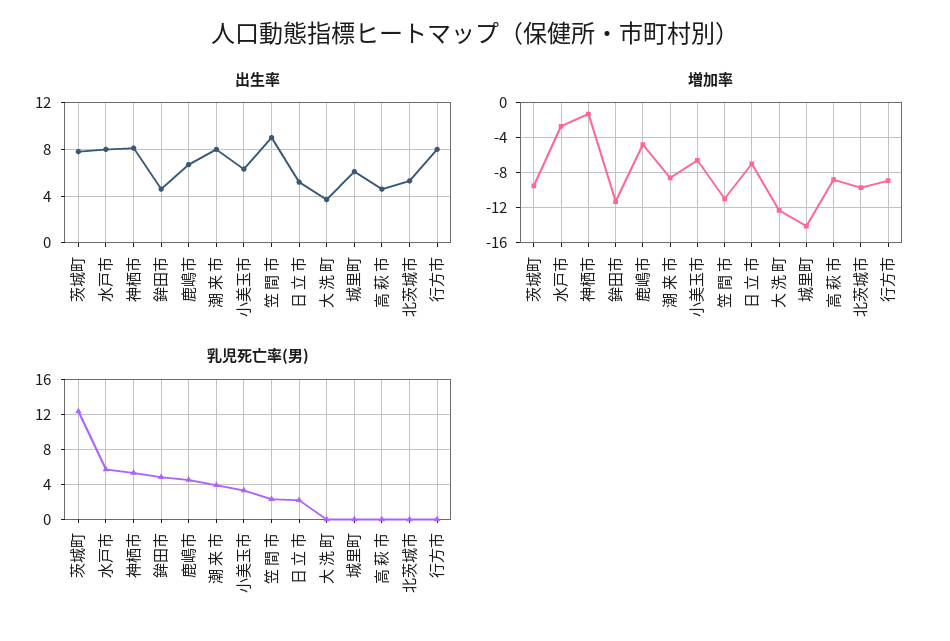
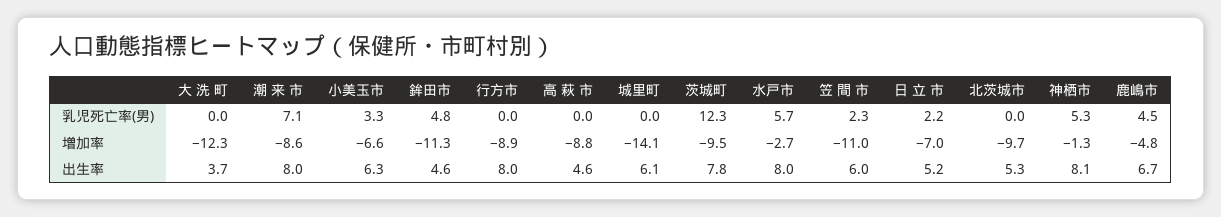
出生率, 笠 間 市: 9 -> 6
乳児死亡率(男), 潮 来 市: 4 -> 7.1

